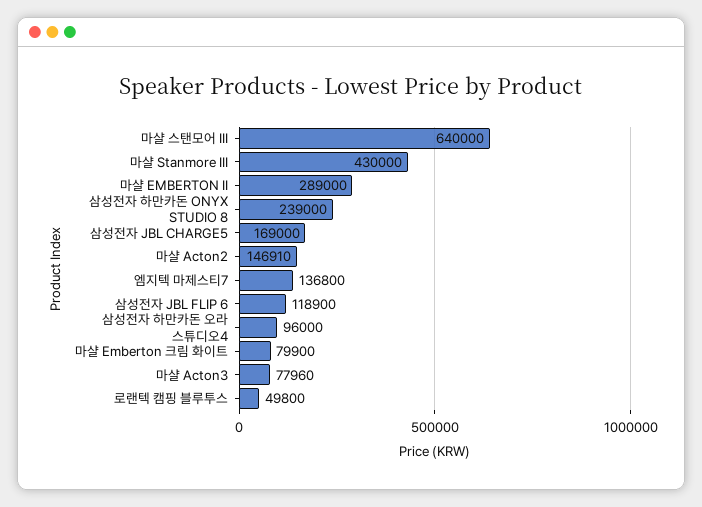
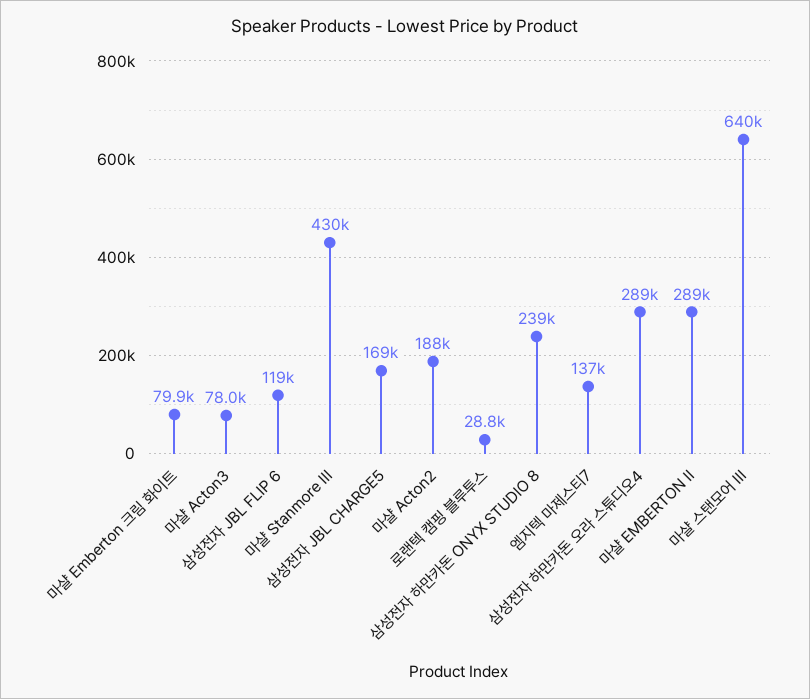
마샬 Acton2: 146910 -> 188000
삼성전자 하만카돈 오라 스튜디오4: 96000 -> 289000
로랜텍 캠핑 블루투스: 49800 -> 28800

